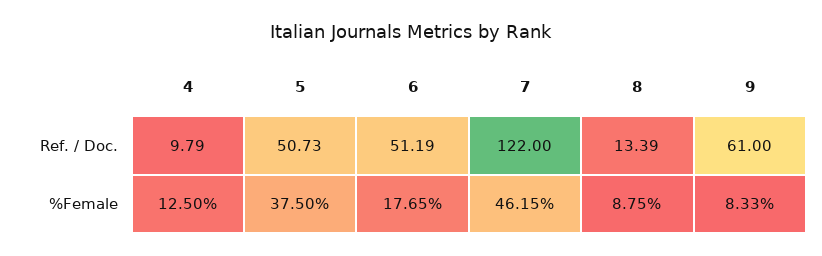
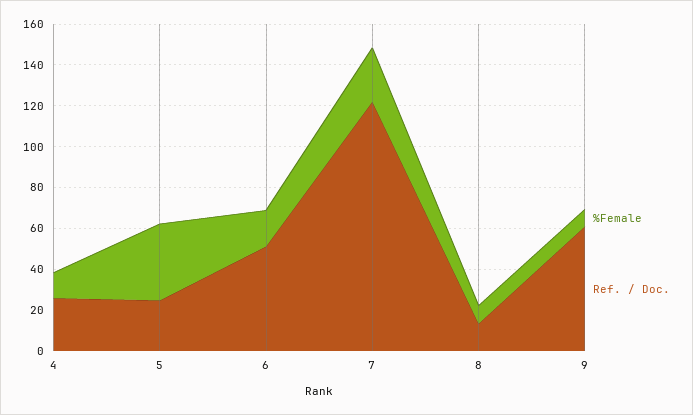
Ref. / Doc., 4: 9.79 -> 25
Ref. / Doc., 5: 50.73 -> 25
%Female, 7: 46.15 -> 25

